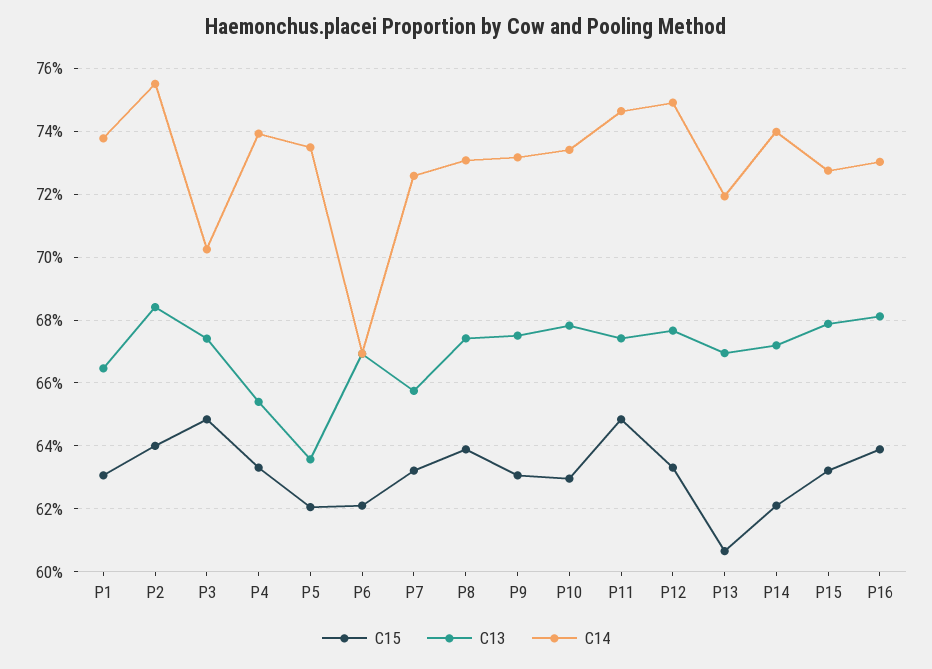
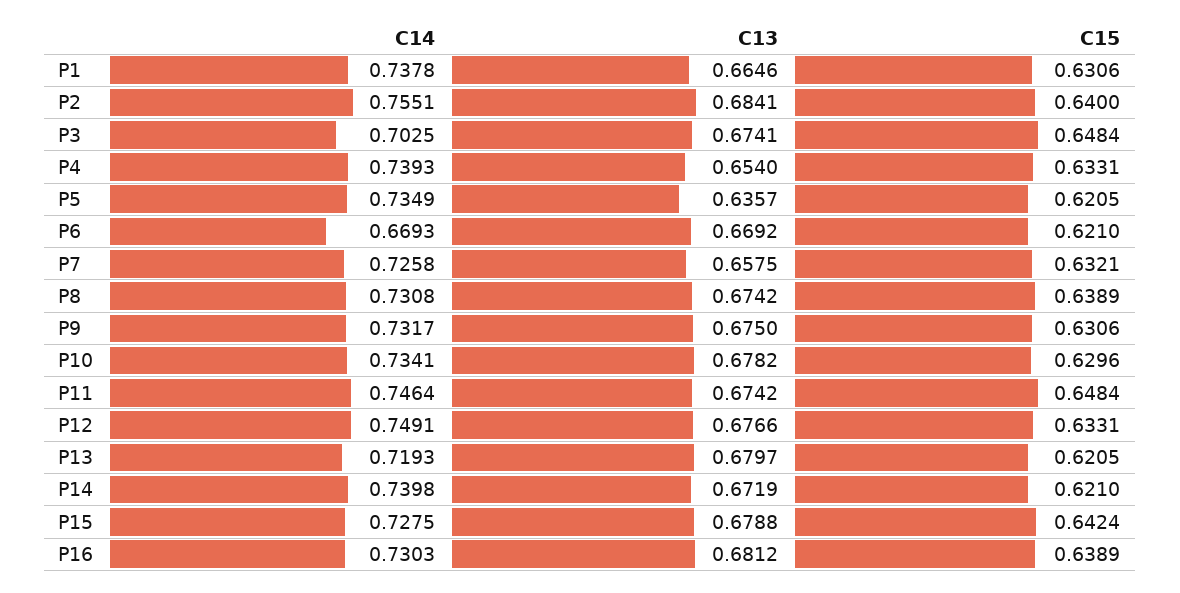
C15, P13: 0.606 -> 0.6205
C13, P13: 0.67 -> 0.6797
C15, P15: 0.632 -> 0.6424

